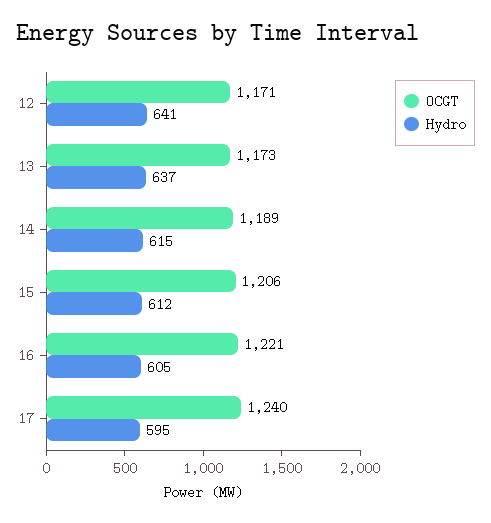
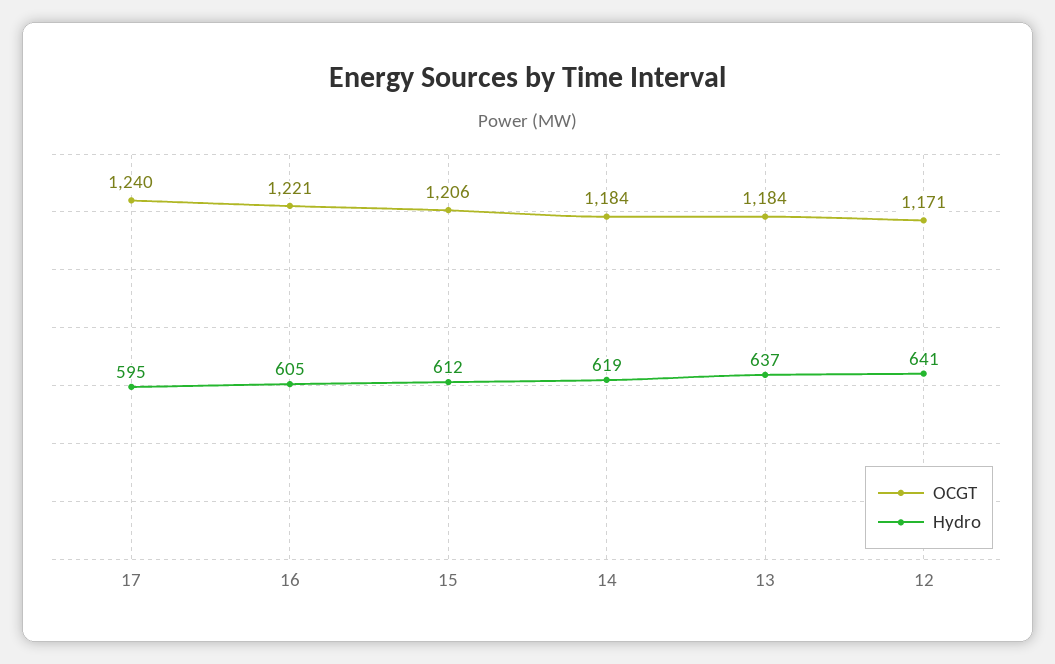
OCGT, 13: 1173 -> 1184
OCGT, 14: 1189 -> 1184
Hydro, 14: 615 -> 619

